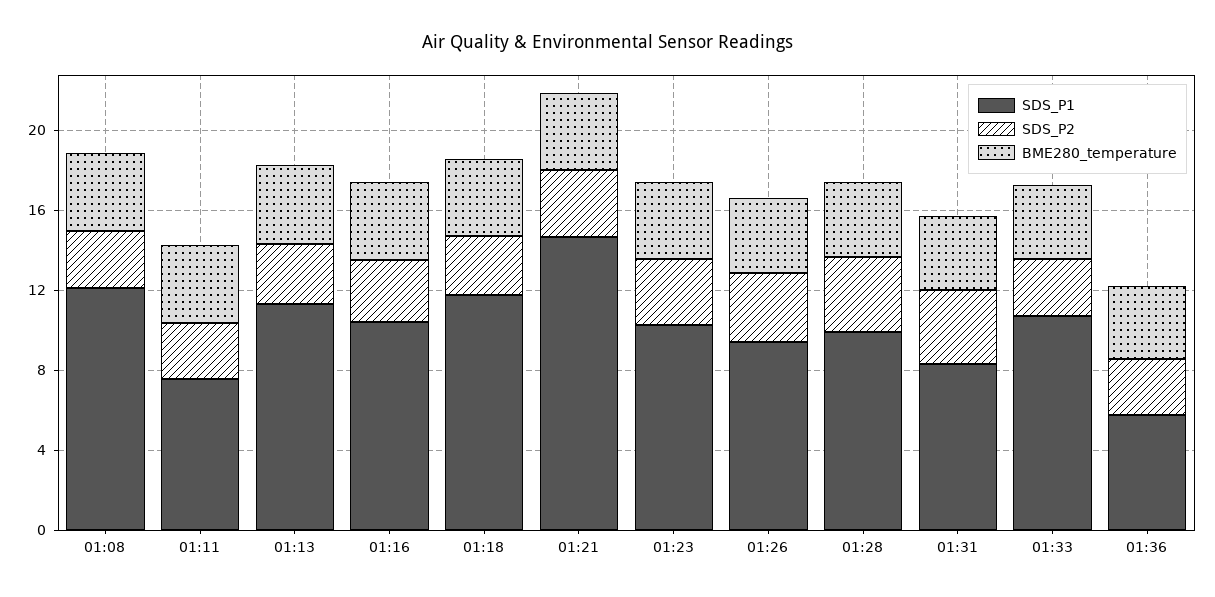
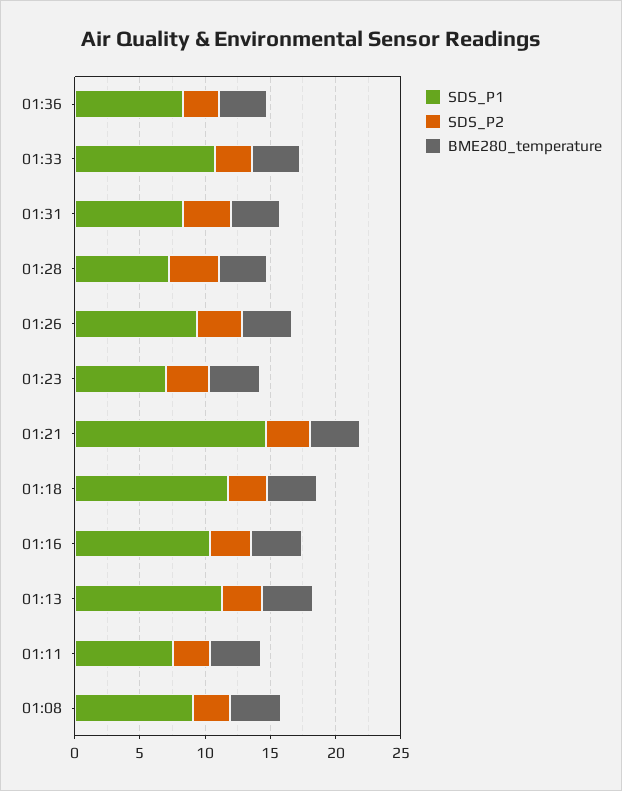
SDS_P1, 01:08: 12 -> 9
SDS_P1, 01:23: 10 -> 7
SDS_P1, 01:28: 10 -> 7
SDS_P1, 01:36: 6 -> 8

